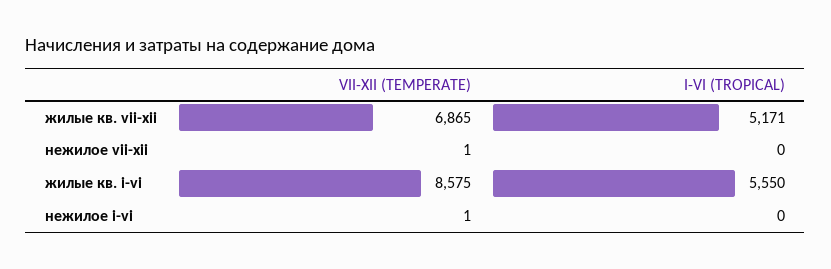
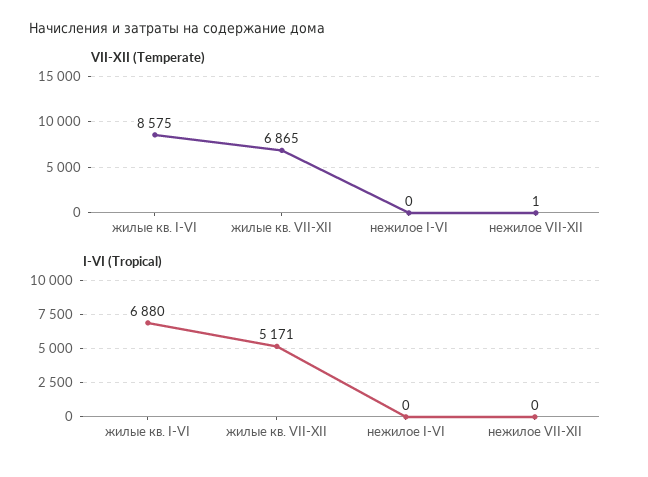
I-VI (TROPICAL), жилые кв. i-vi: 5550 -> 6880
VII-XII (TEMPERATE), нежилое i-vi: 1 -> 0

